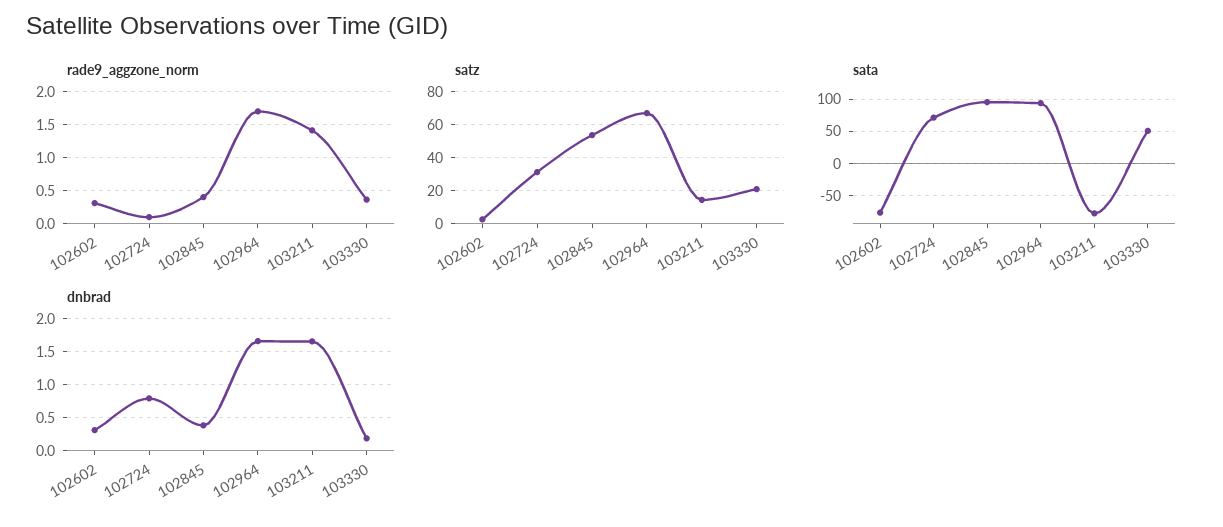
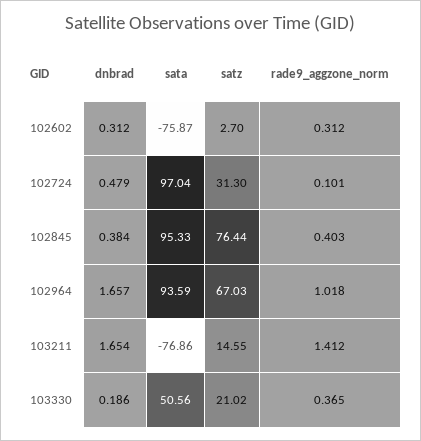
rade9_aggzone_norm, 102964: 1.7 -> 1.018
satz, 102845: 55 -> 76.44
sata, 102724: 70 -> 97.04
dnbrad, 102724: 0.8 -> 0.479

